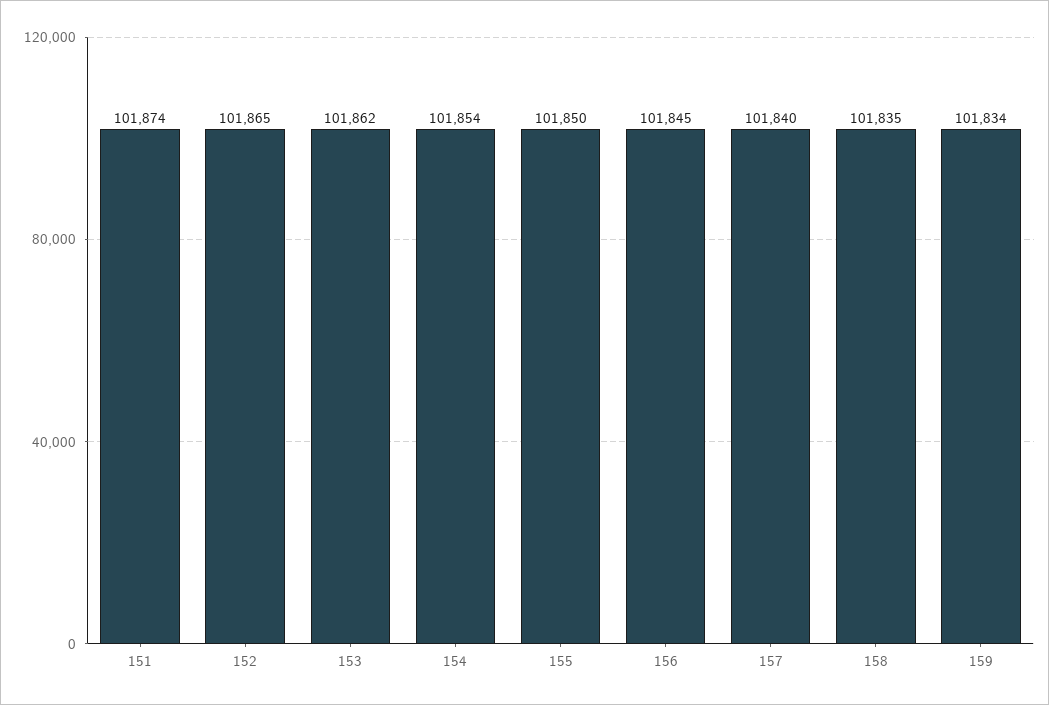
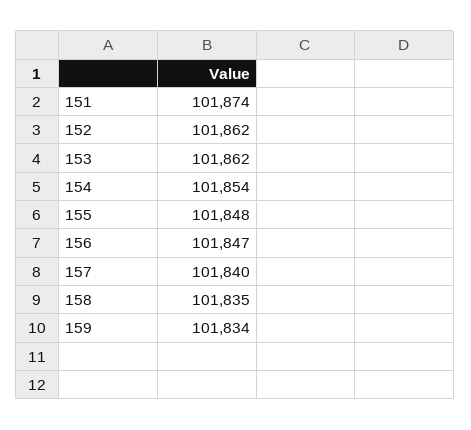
152: 101865 -> 101862
155: 101850 -> 101848
156: 101845 -> 101847

